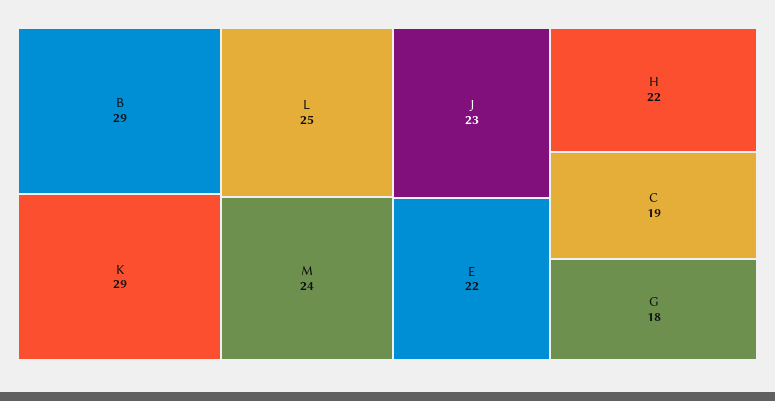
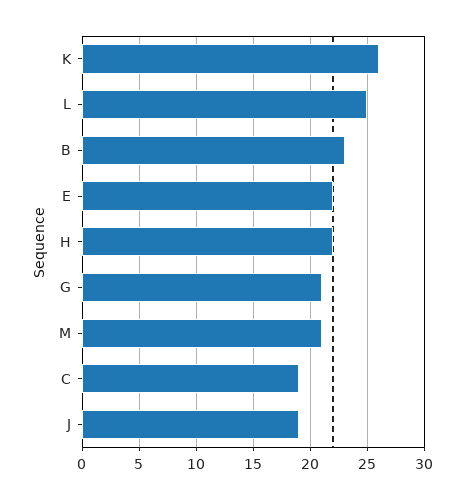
B: 29 -> 23
K: 29 -> 26
M: 24 -> 21
J: 23 -> 19
G: 18 -> 21

